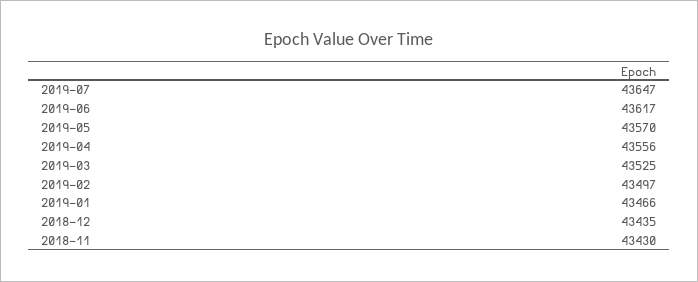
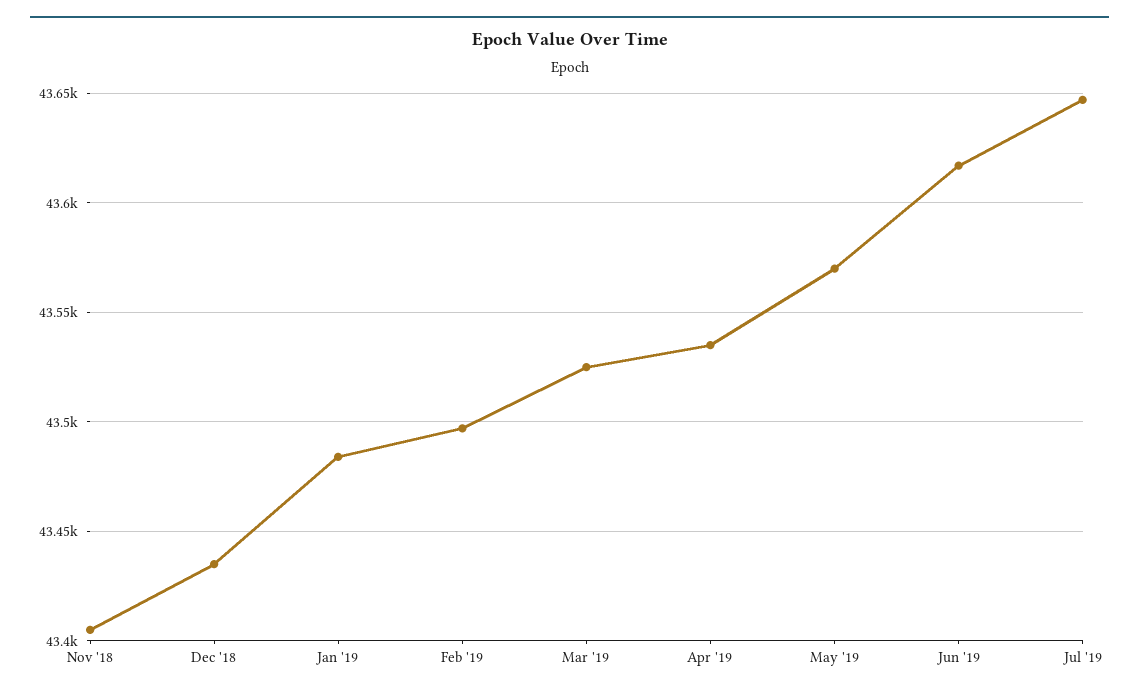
2019-04: 43556 -> 43535
2019-01: 43466 -> 43485
2018-11: 43430 -> 43405

